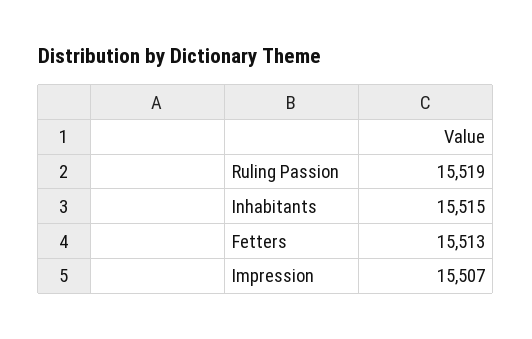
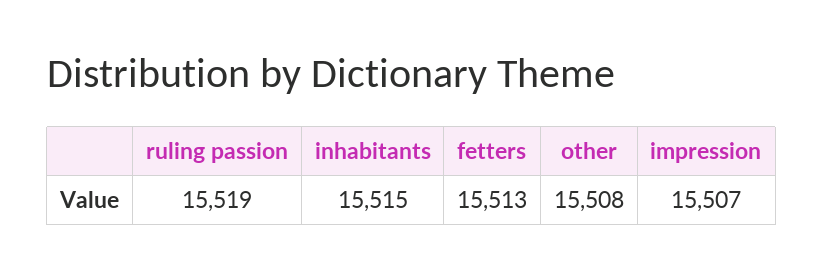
other: none -> 15508

